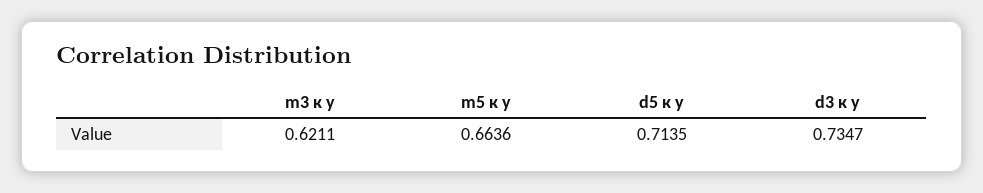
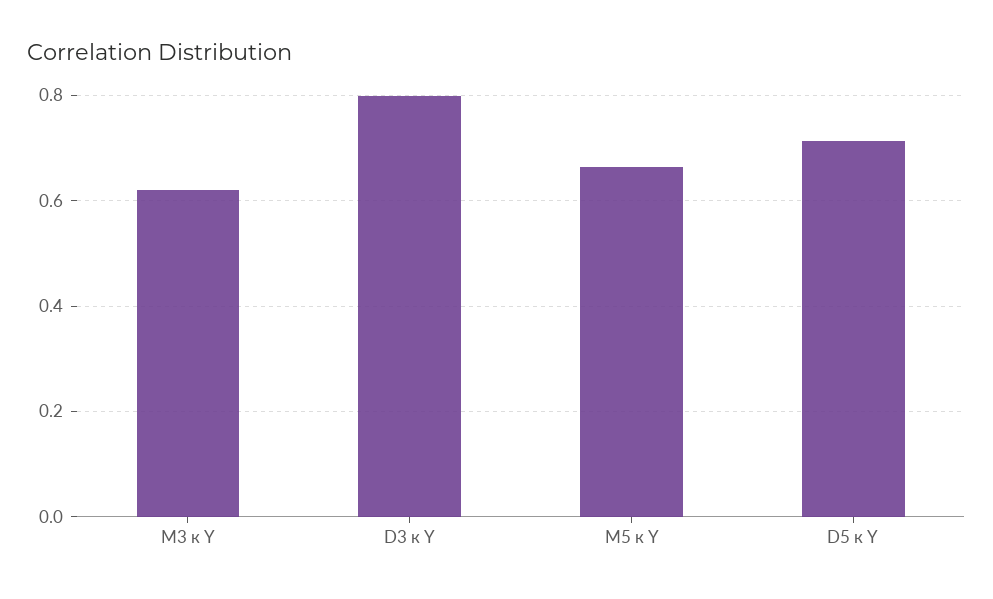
d3 к y: 0.7347 -> 0.8

